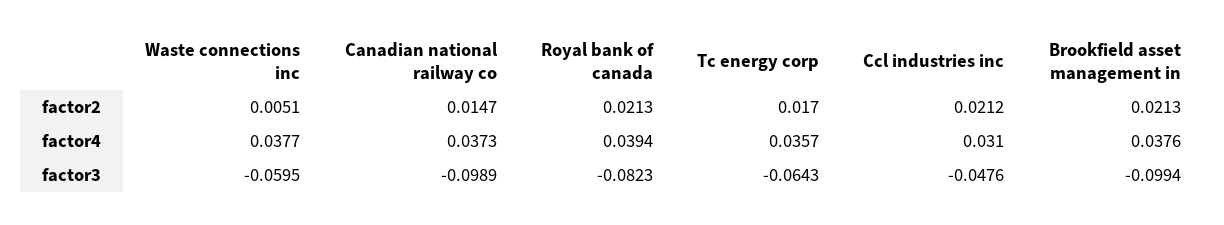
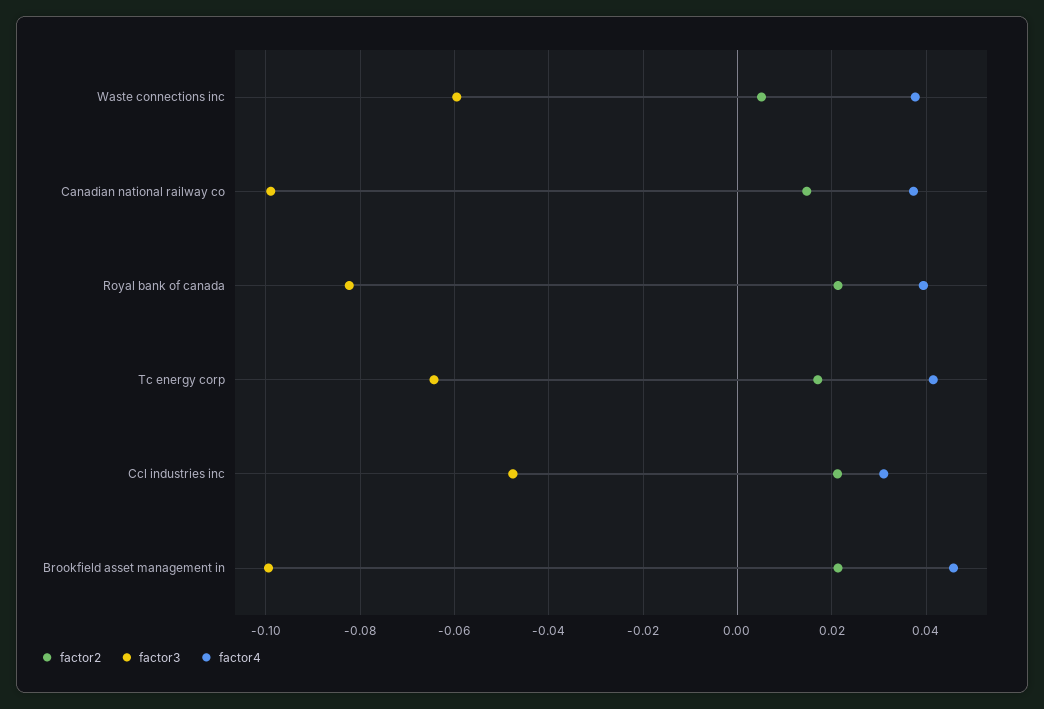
factor4, Tc energy corp: 0.0357 -> 0.042
factor4, Brookfield asset management in: 0.0376 -> 0.046

